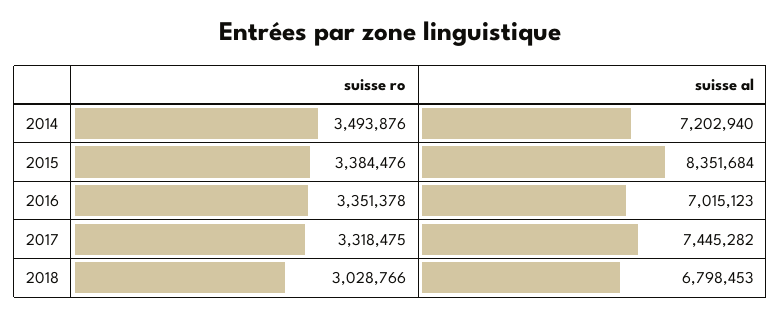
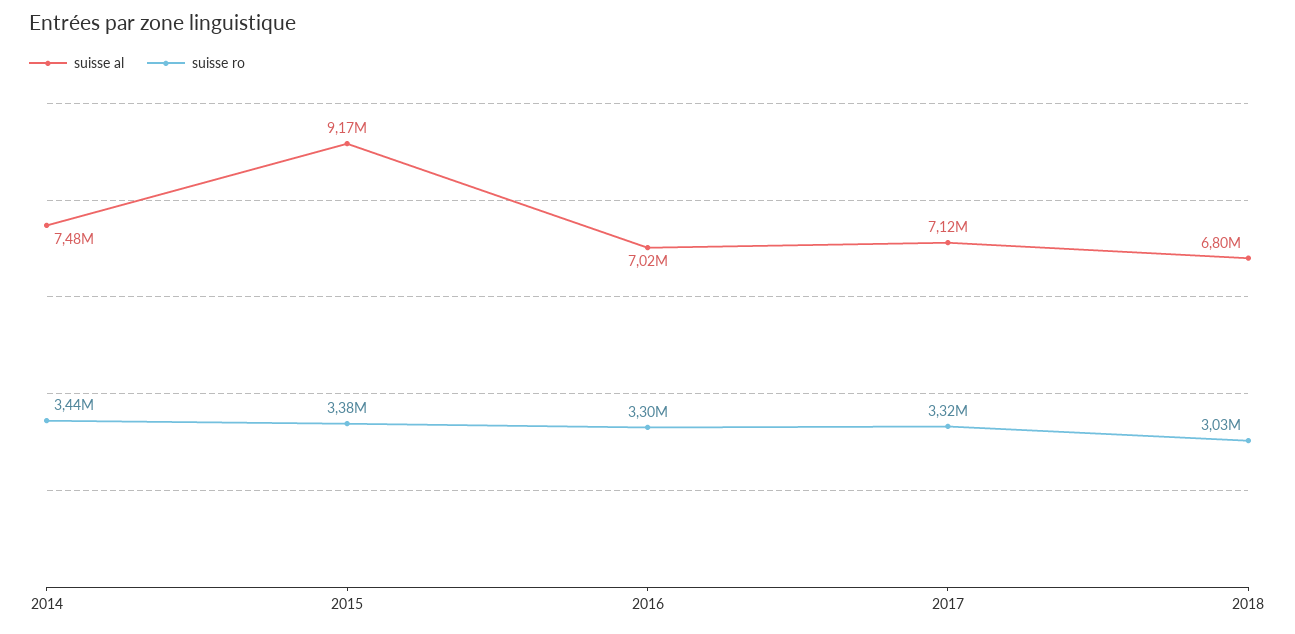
suisse ro, 2014: 3493876 -> 3440000
suisse al, 2014: 7202940 -> 7480000
suisse al, 2015: 8351684 -> 9170000
suisse ro, 2016: 3351378 -> 3300000
suisse al, 2017: 7445282 -> 7120000

